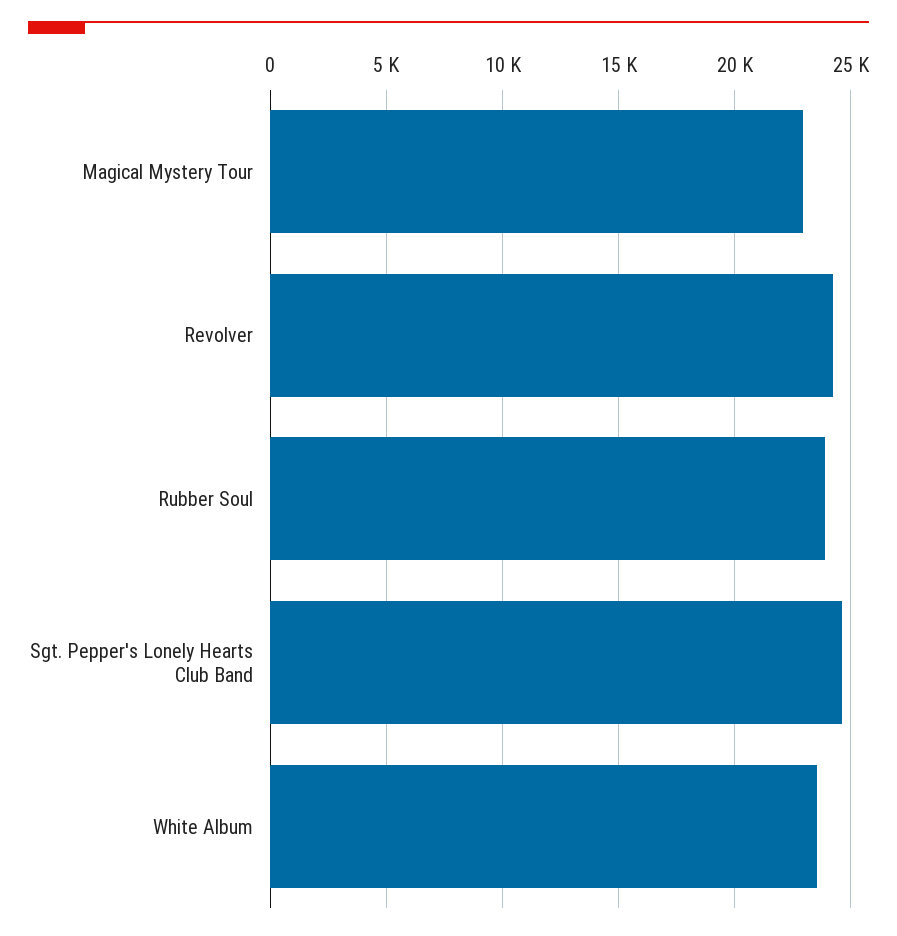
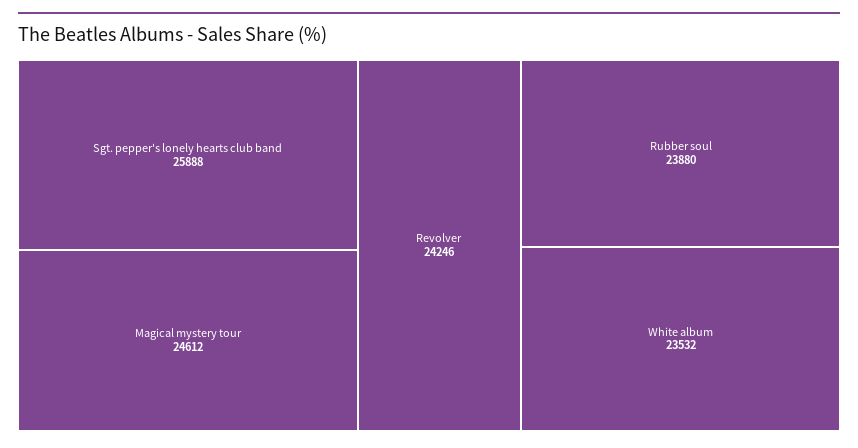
Magical Mystery Tour: 23000 -> 24612
Sgt. Pepper's Lonely Hearts Club Band: 24500 -> 25888

